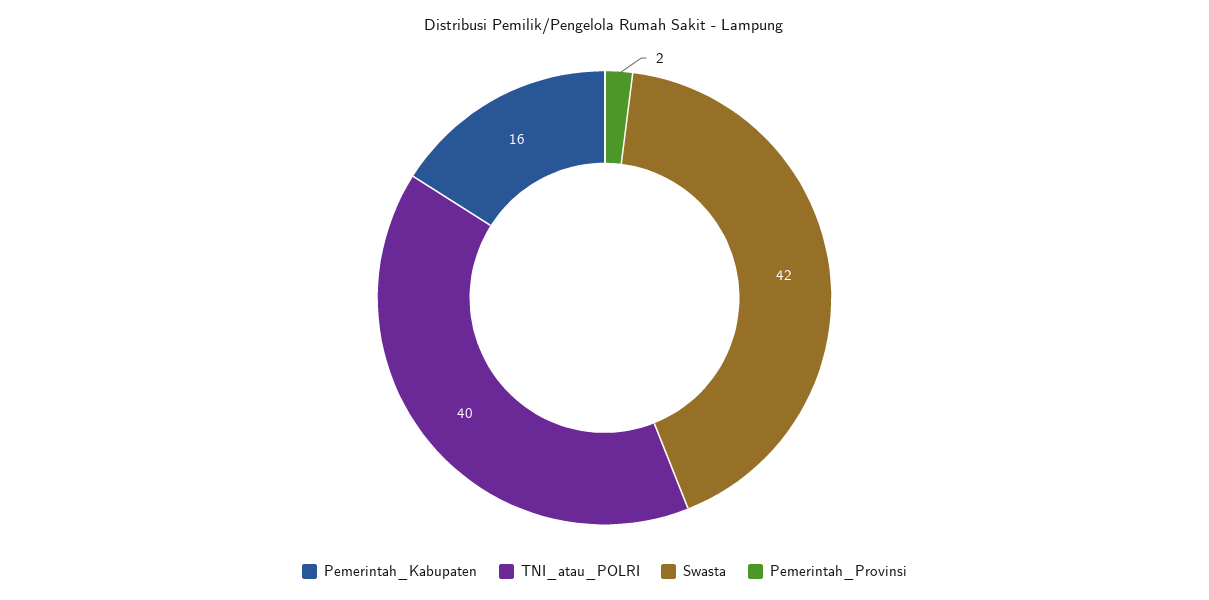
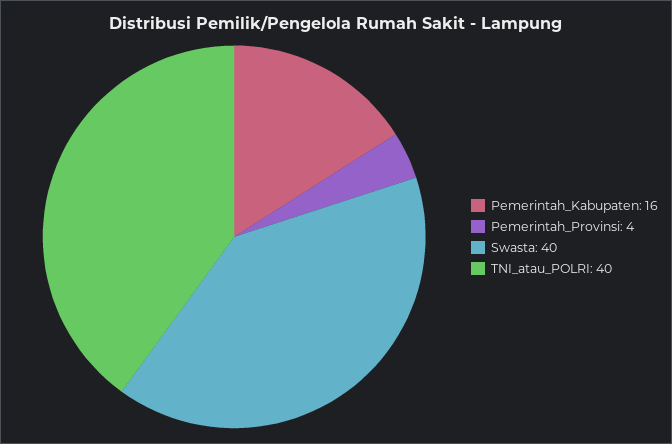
Swasta: 42 -> 40
Pemerintah_Provinsi: 2 -> 4

